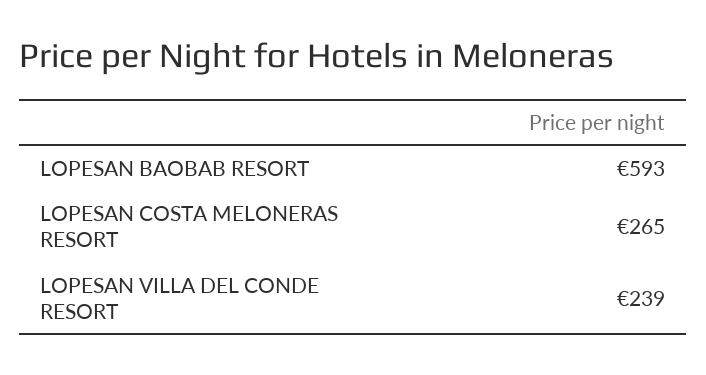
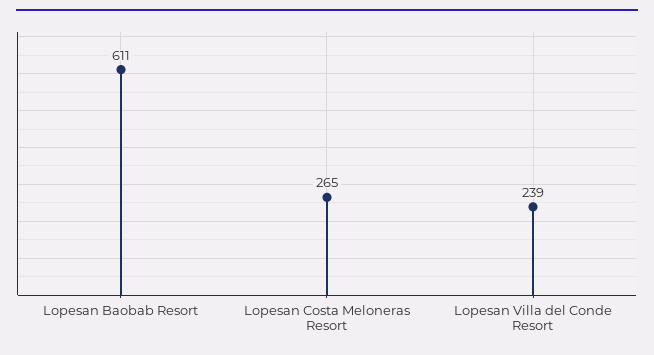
LOPESAN BAOBAB RESORT: 593 -> 611

